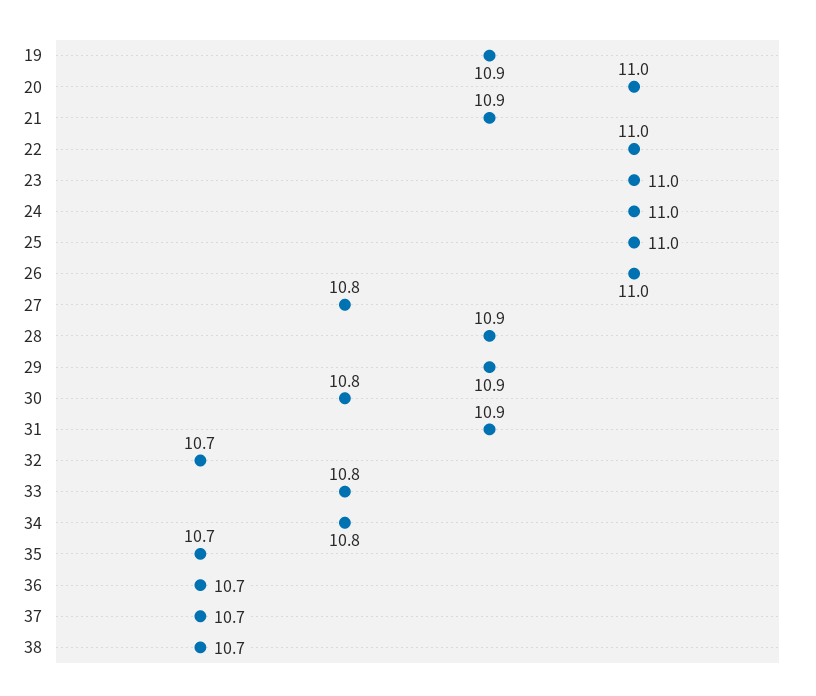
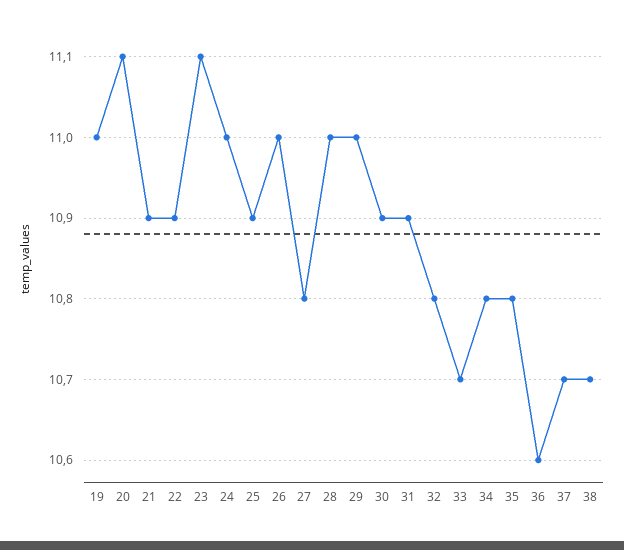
19: 10.9 -> 11
20: 11 -> 11.1
22: 11 -> 10.9
23: 11 -> 11.1
25: 11 -> 10.9
28: 10.9 -> 11
29: 10.9 -> 11
30: 10.8 -> 10.9
32: 10.7 -> 10.8
33: 10.8 -> 10.7
35: 10.7 -> 10.8
36: 10.7 -> 10.6

